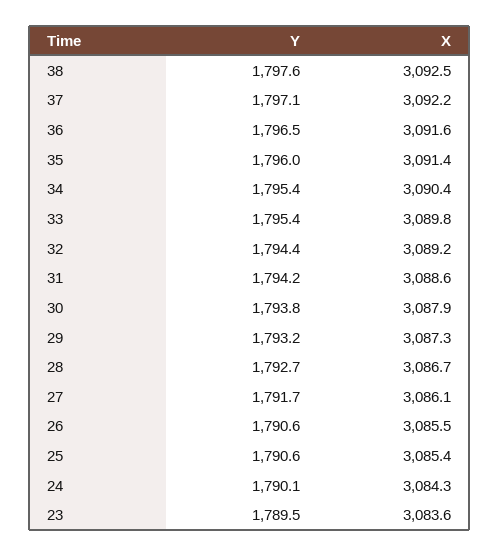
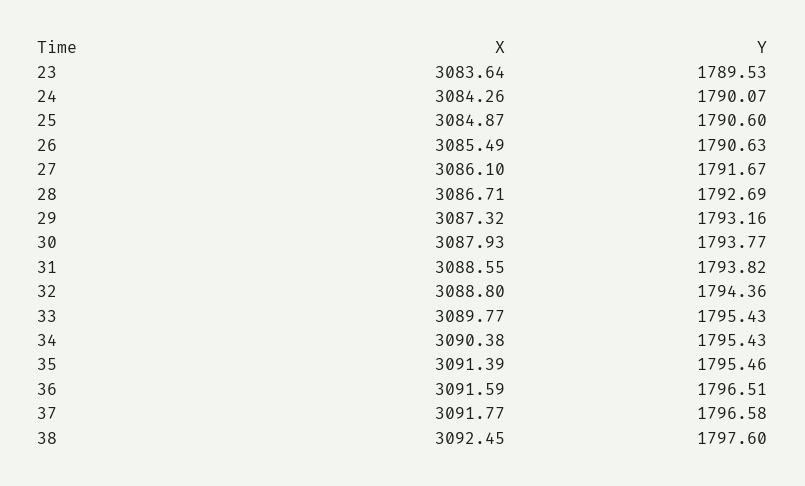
Y, 37: 1797.1 -> 1796.58
X, 37: 3092.2 -> 3091.77
Y, 35: 1796 -> 1795.46
X, 32: 3089.2 -> 3088.8
Y, 31: 1794.2 -> 1793.82
X, 25: 3085.4 -> 3084.87

